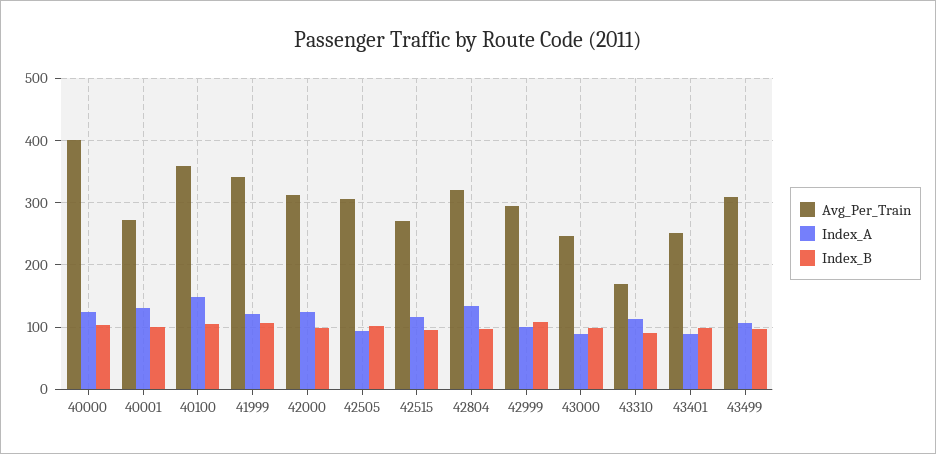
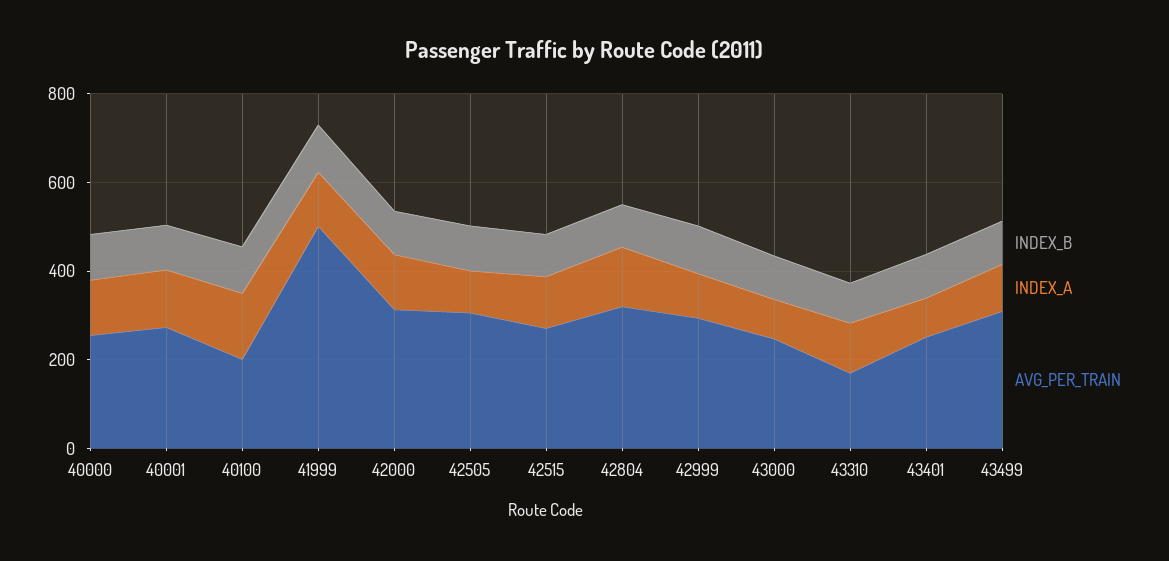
Avg_Per_Train, 40000: 400 -> 250
Avg_Per_Train, 40100: 360 -> 200
Avg_Per_Train, 41999: 340 -> 500

